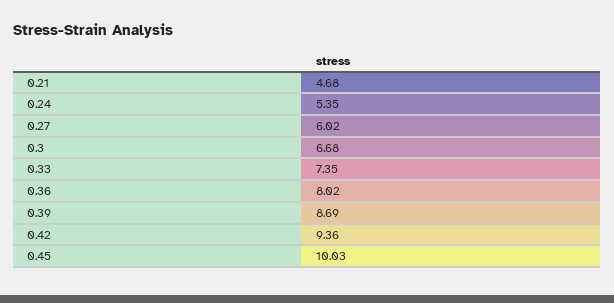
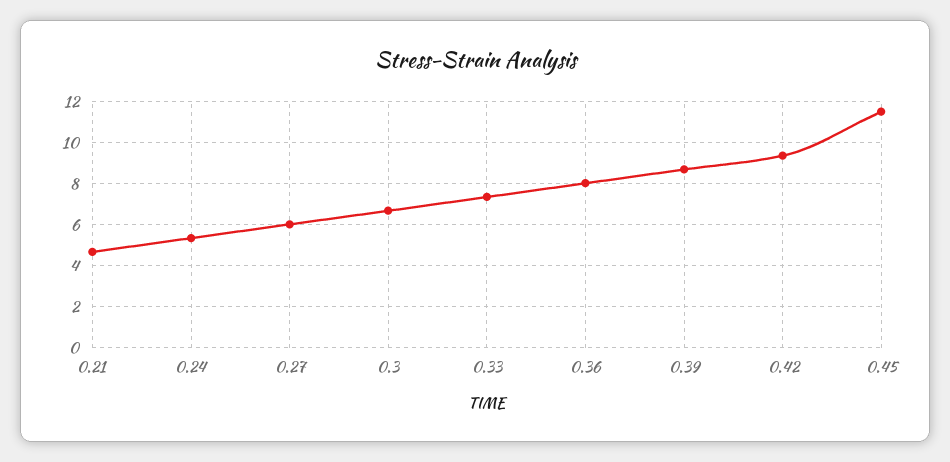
0.45: 10.03 -> 11.5

